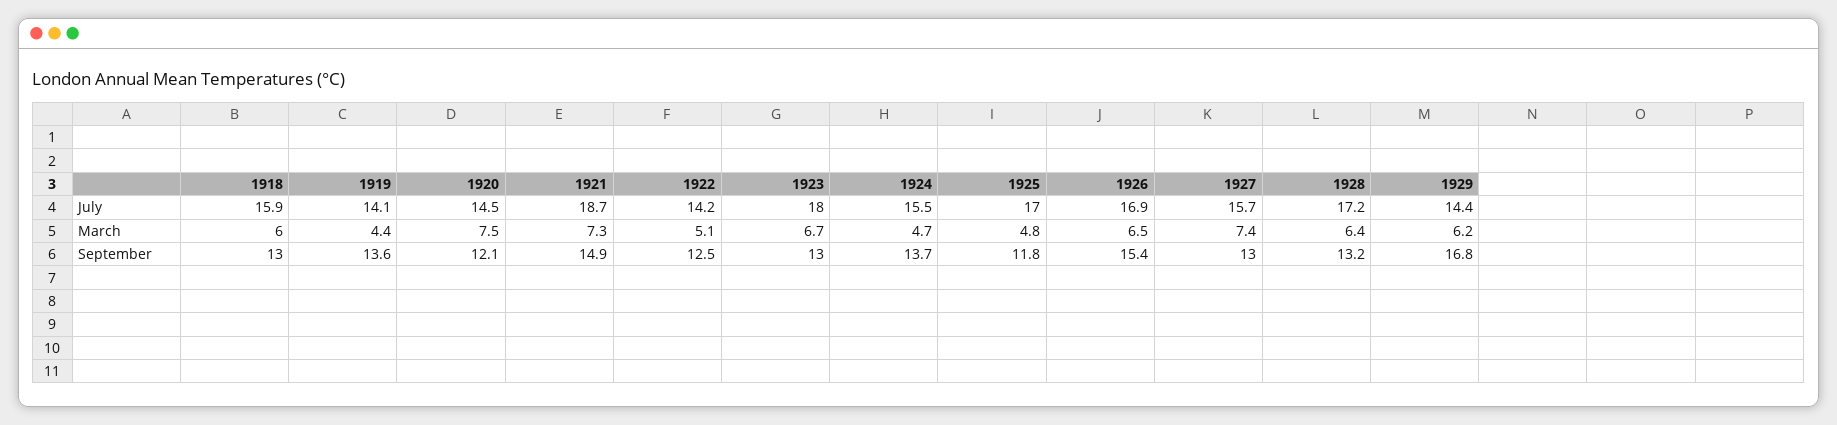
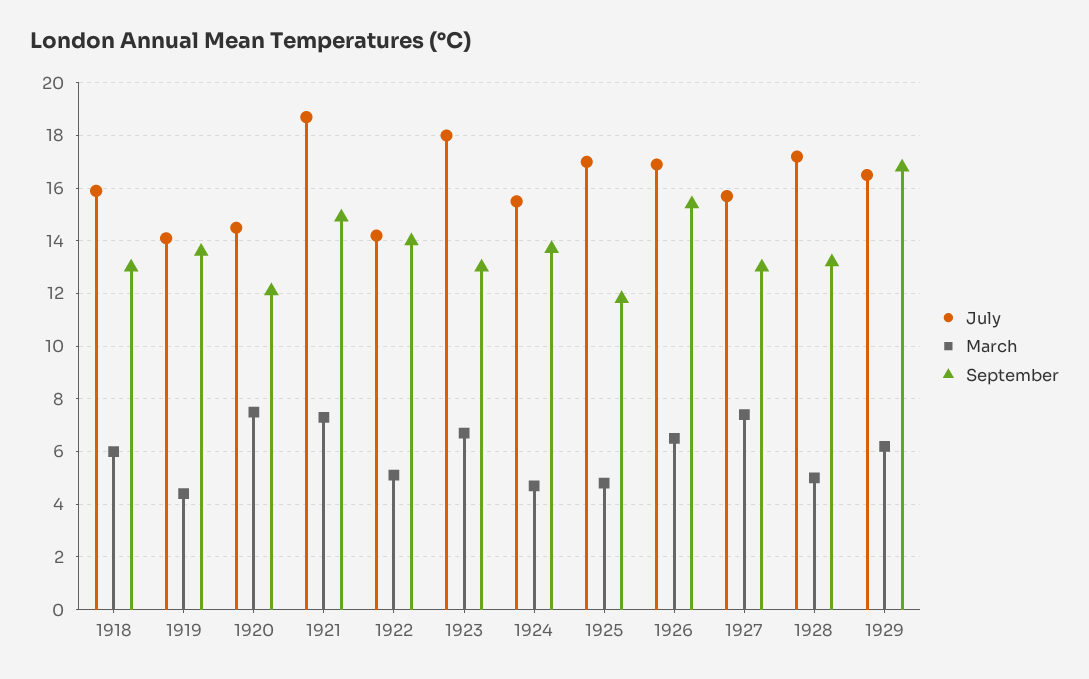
July, 1929: 14.4 -> 16.5
March, 1928: 6.4 -> 5
September, 1922: 12.5 -> 14

